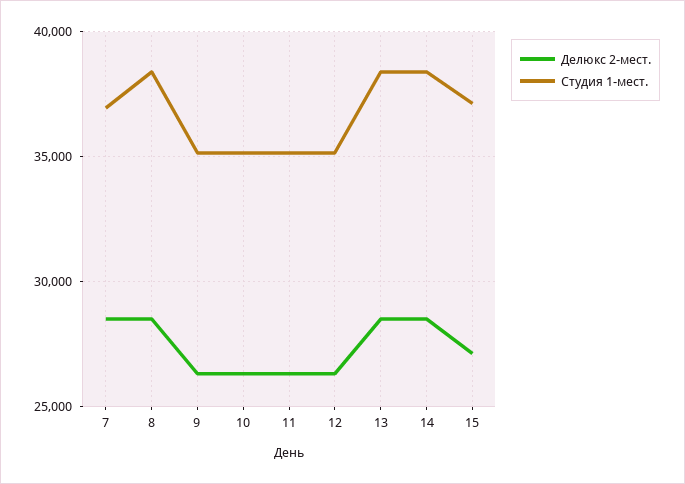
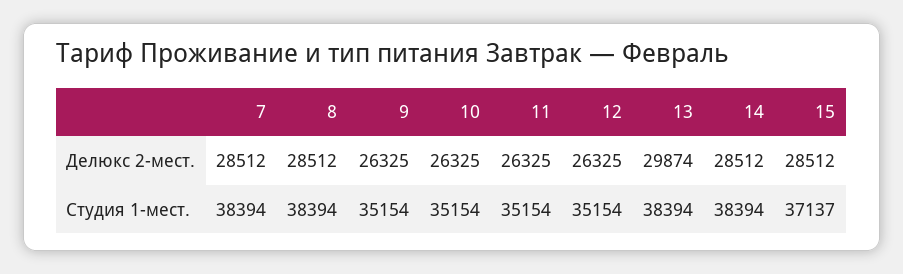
Студия 1-мест., 7: 37000 -> 38394
Делюкс 2-мест., 13: 28500 -> 29874
Делюкс 2-мест., 15: 27000 -> 28512

